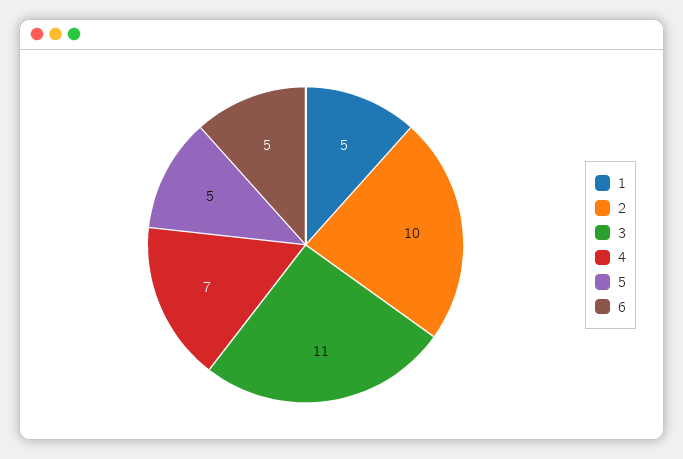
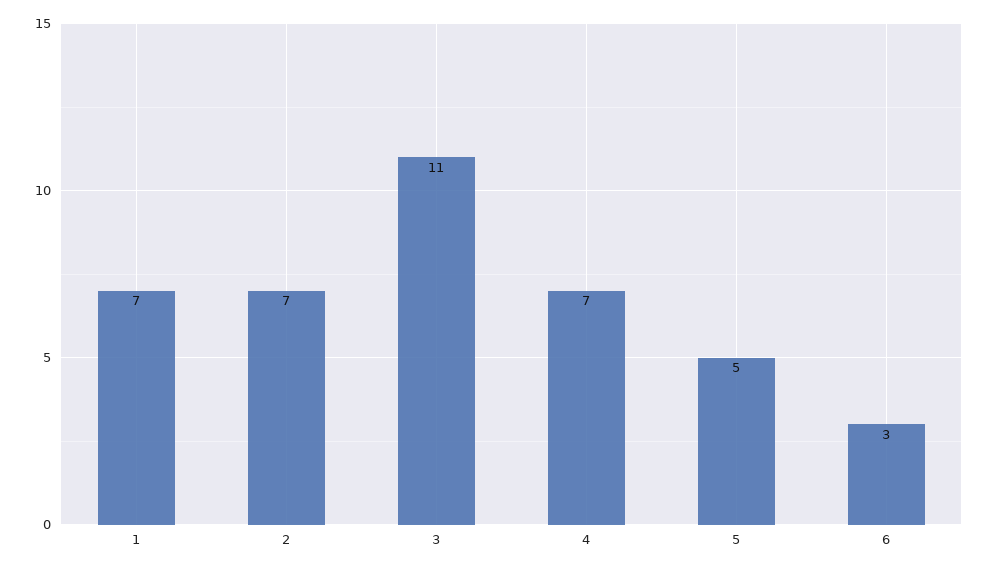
1: 5 -> 7
2: 10 -> 7
6: 5 -> 3

